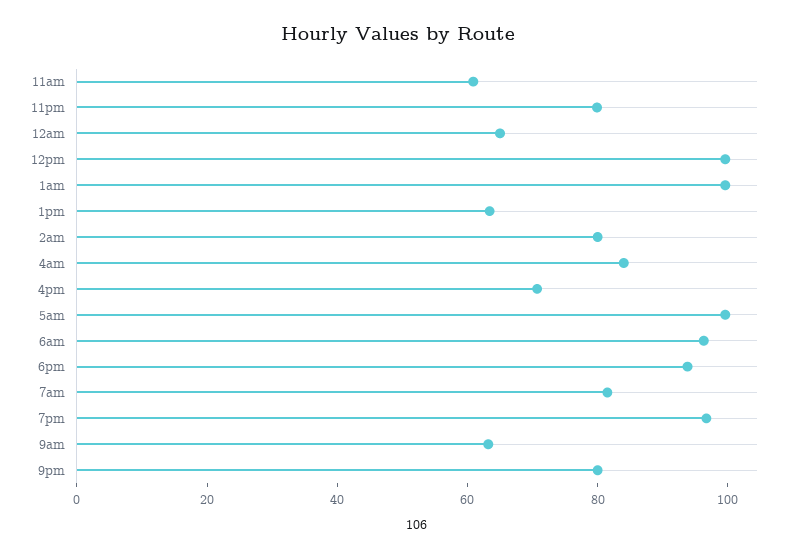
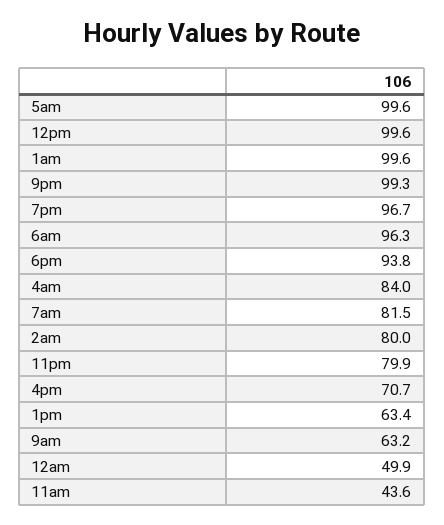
11am: 60 -> 43.6
12am: 65 -> 49.9
9pm: 80 -> 99.3

